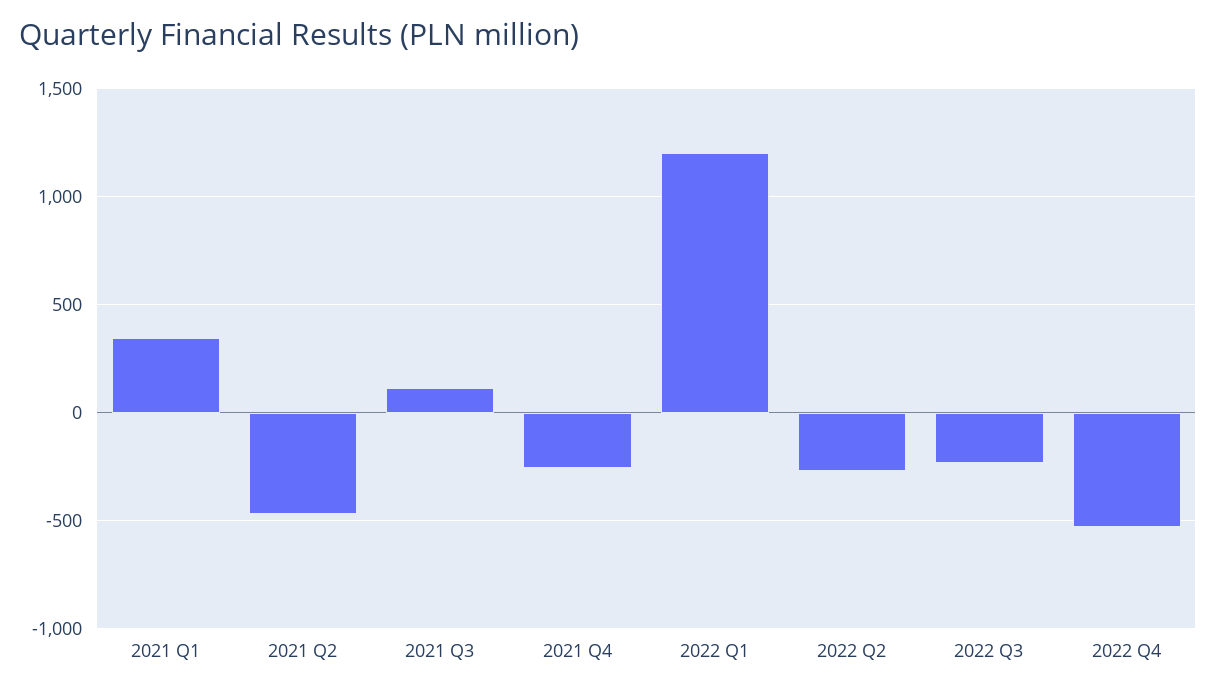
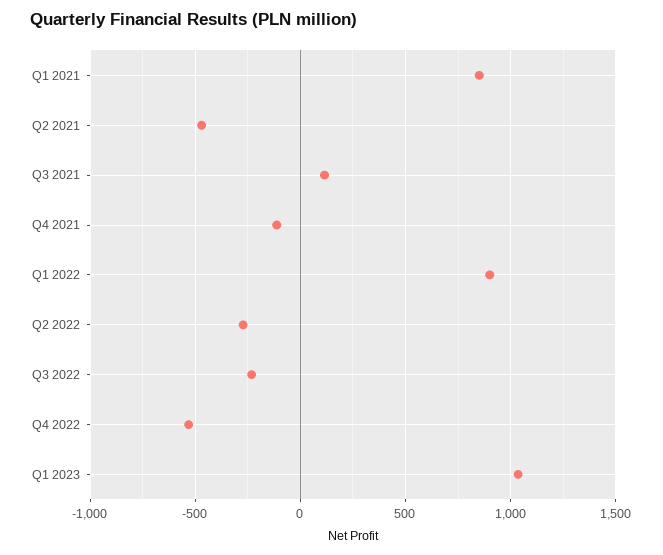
2021 Q1: 350 -> 850
2021 Q4: -250 -> -100
2022 Q1: 1200 -> 900
Q1 2023: none -> 1050

